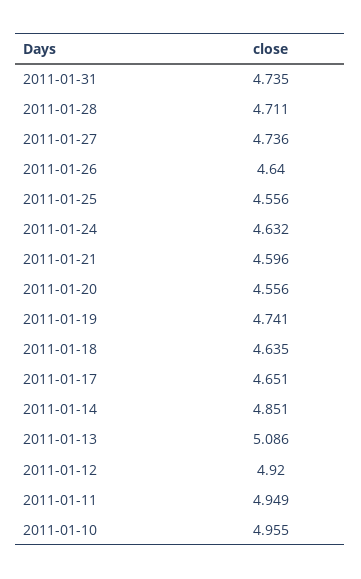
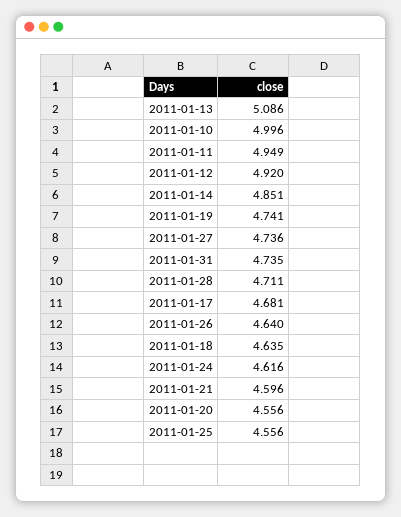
2011-01-24: 4.632 -> 4.616
2011-01-17: 4.651 -> 4.681
2011-01-10: 4.955 -> 4.996

